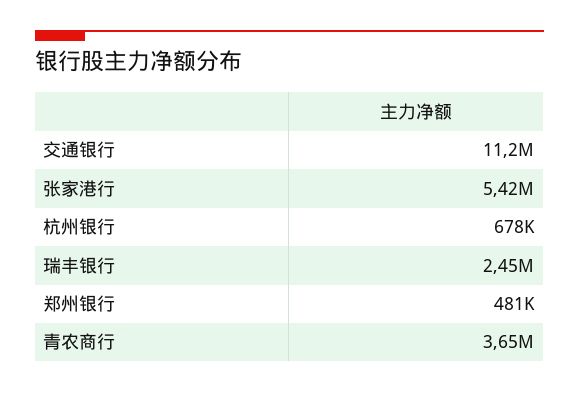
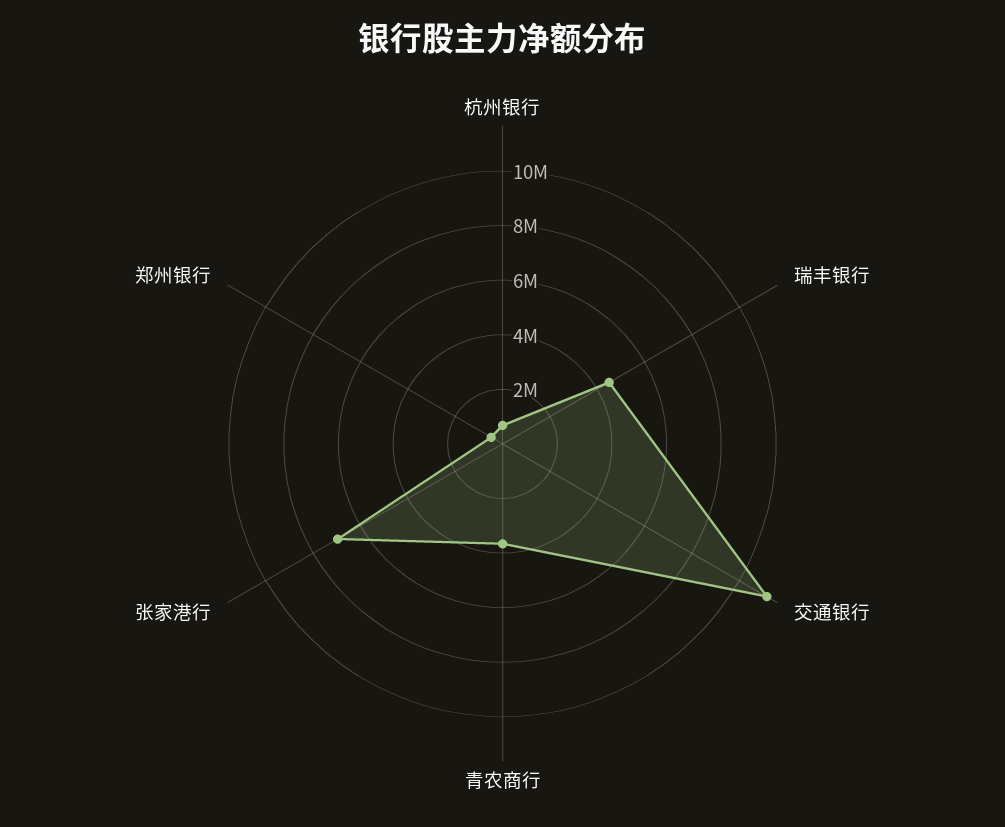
张家港行: 5420000 -> 7000000
瑞丰银行: 2450000 -> 4500000

